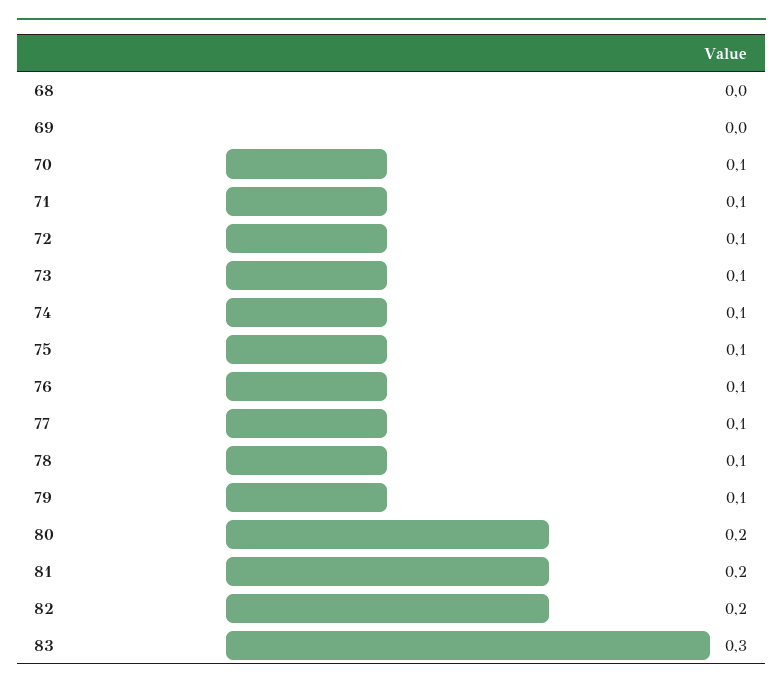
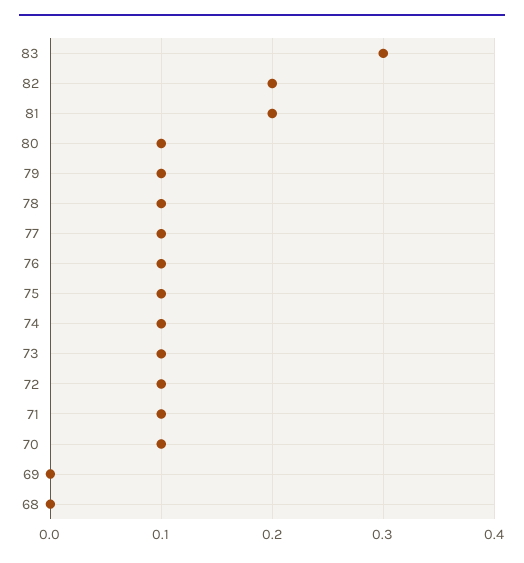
80: 0.2 -> 0.1

